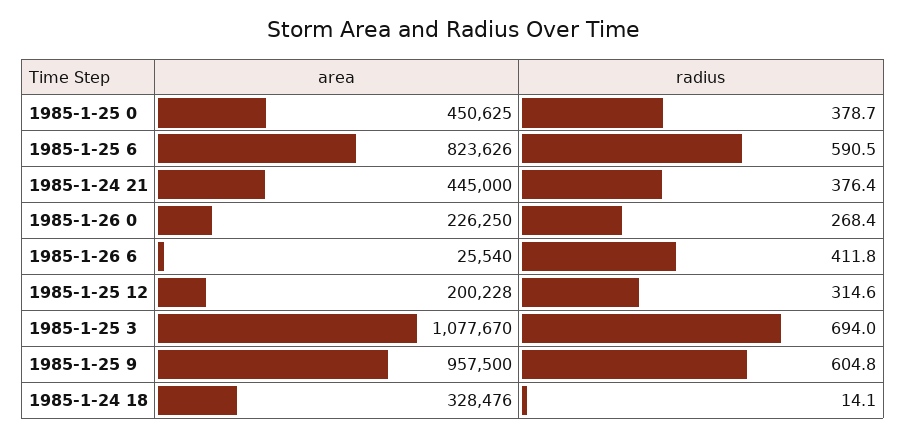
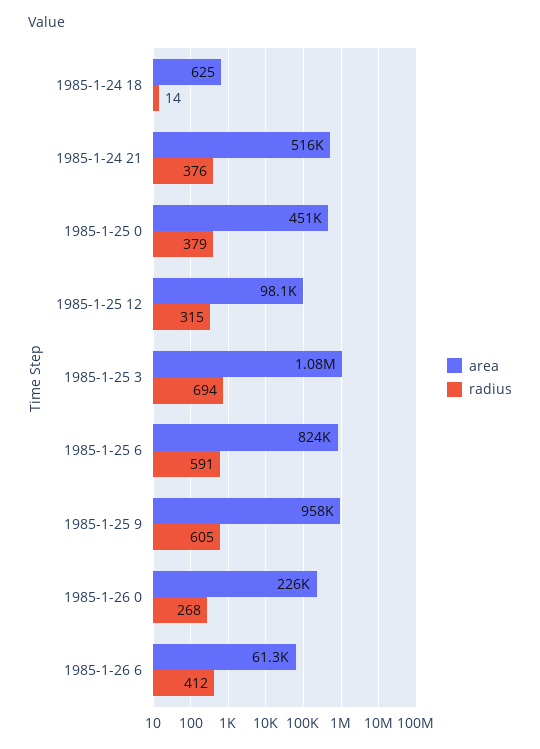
area, 1985-1-24 21: 445000 -> 516000
area, 1985-1-26 6: 25540 -> 61300
area, 1985-1-25 12: 200228 -> 98100
area, 1985-1-24 18: 328476 -> 625

